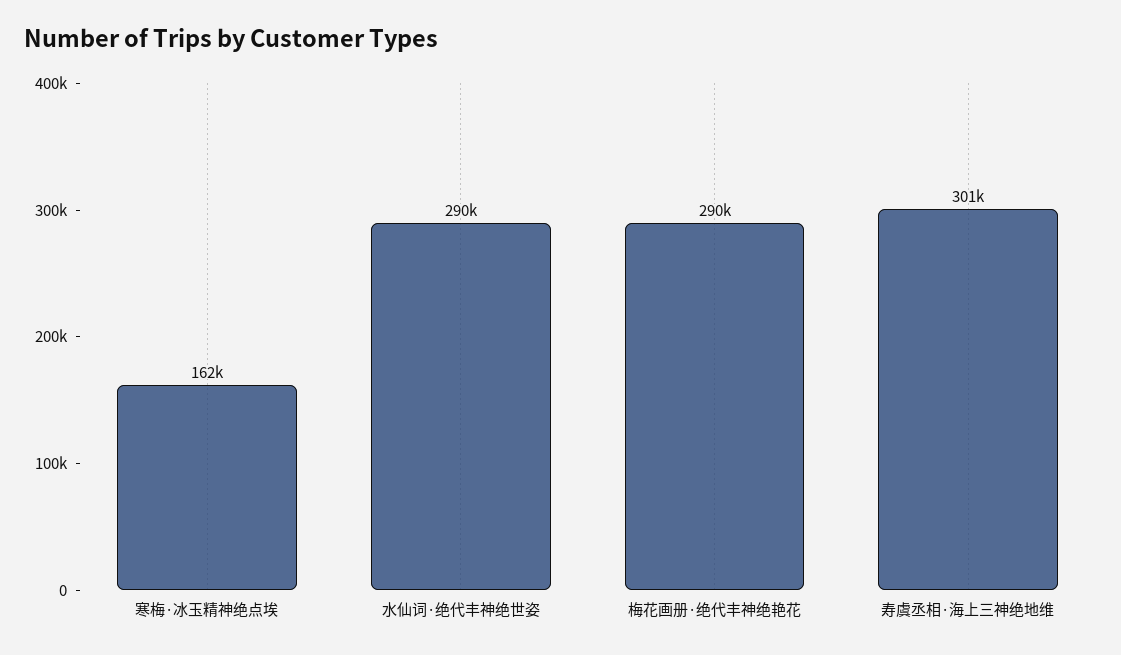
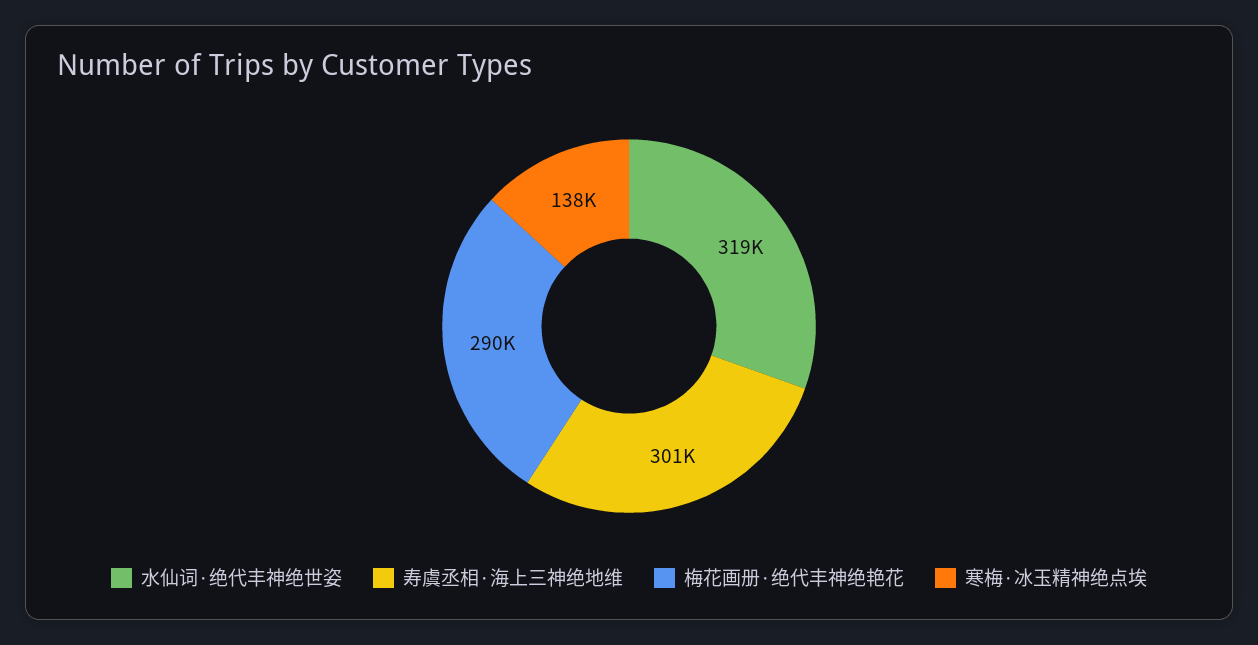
寒梅·冰玉精神绝点埃: 162000 -> 138000
水仙词·绝代丰神绝世姿: 290000 -> 319000

